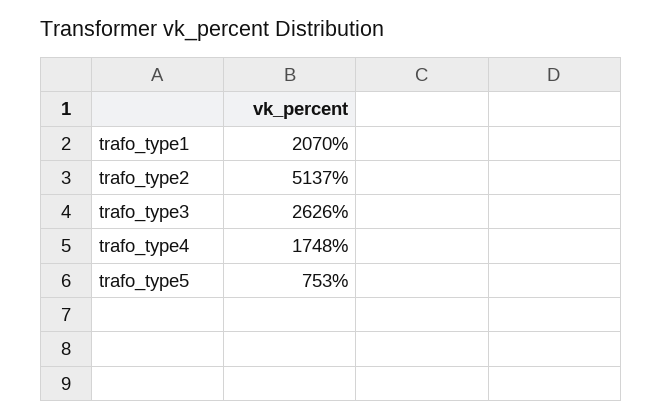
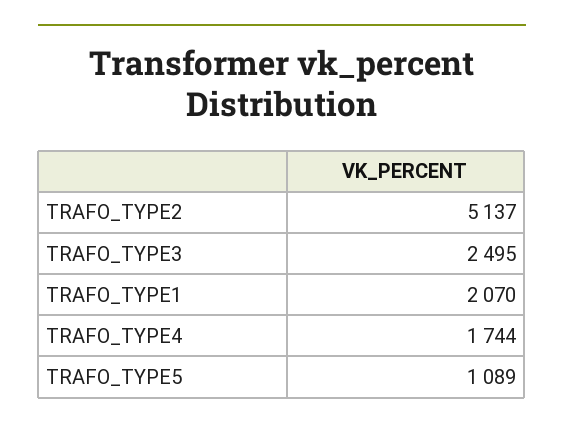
trafo_type3: 2626 -> 2495
trafo_type4: 1748 -> 1744
trafo_type5: 753 -> 1089

